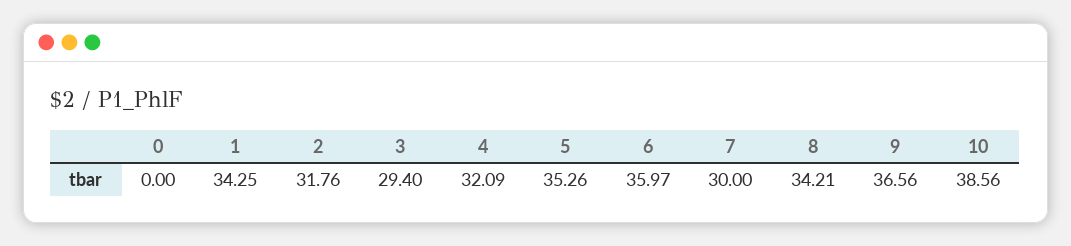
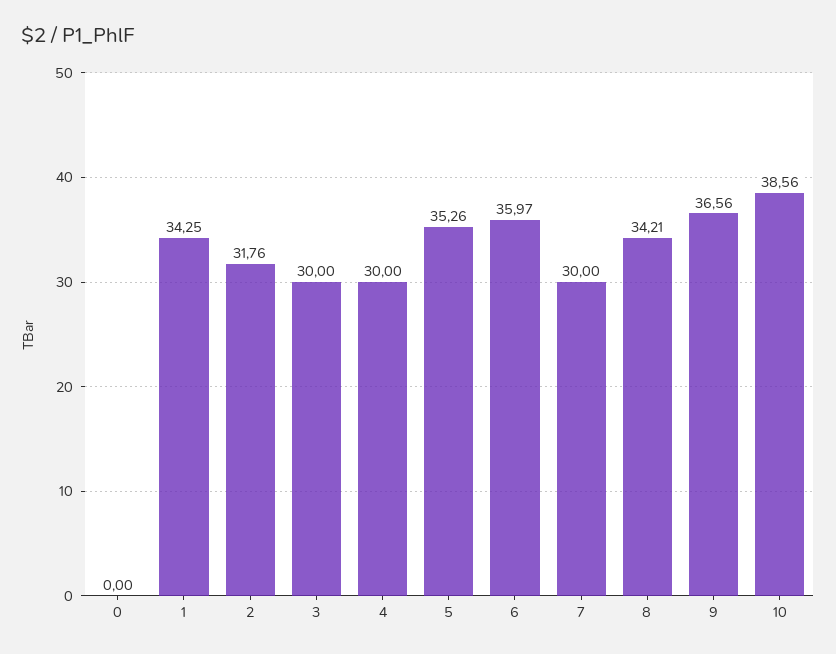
3: 29.4 -> 30
4: 32.09 -> 30

